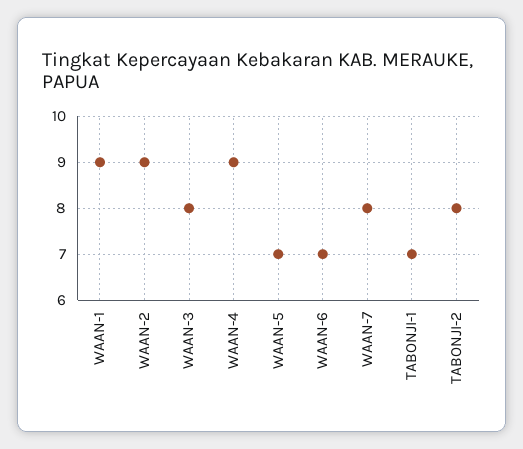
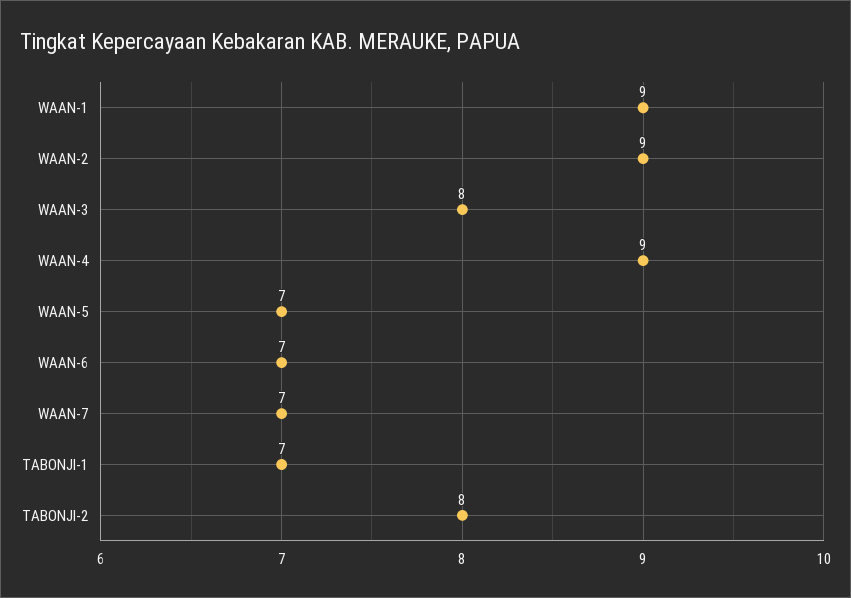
WAAN-7: 8 -> 7

